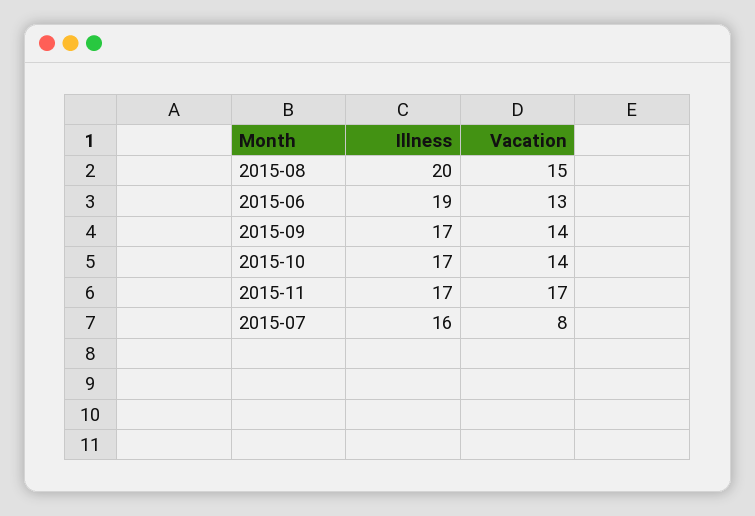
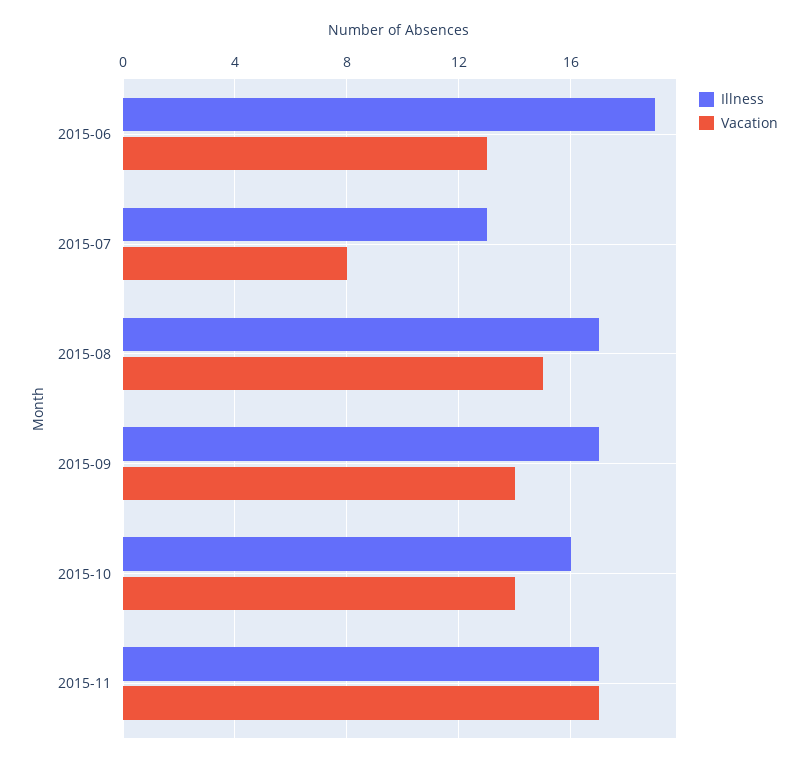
Illness, 2015-08: 20 -> 17
Illness, 2015-10: 17 -> 16
Illness, 2015-07: 16 -> 13

